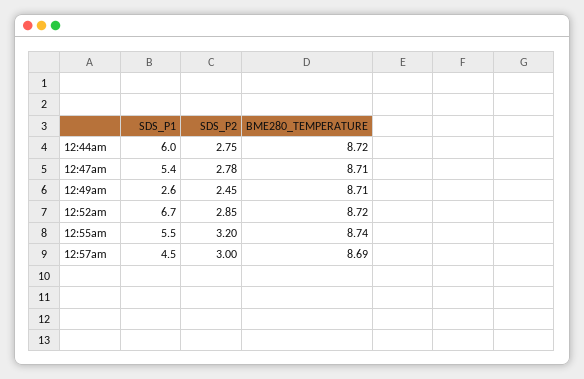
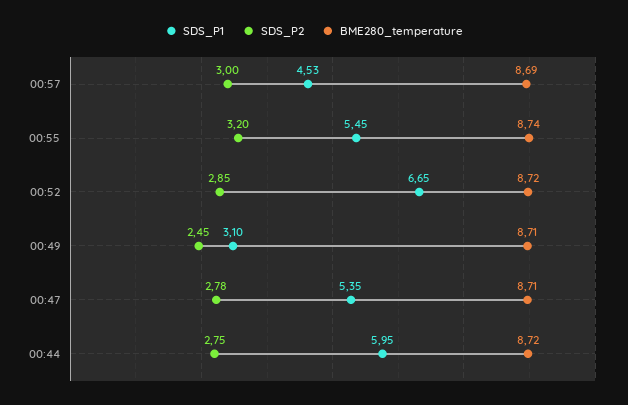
SDS_P1, 12:49am: 2.6 -> 3.1

